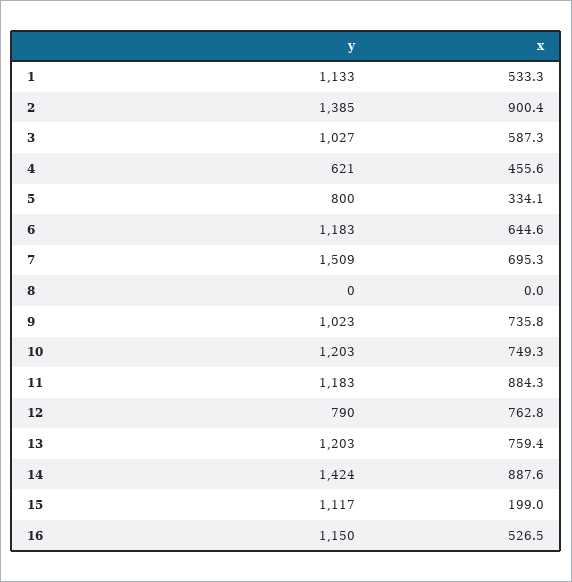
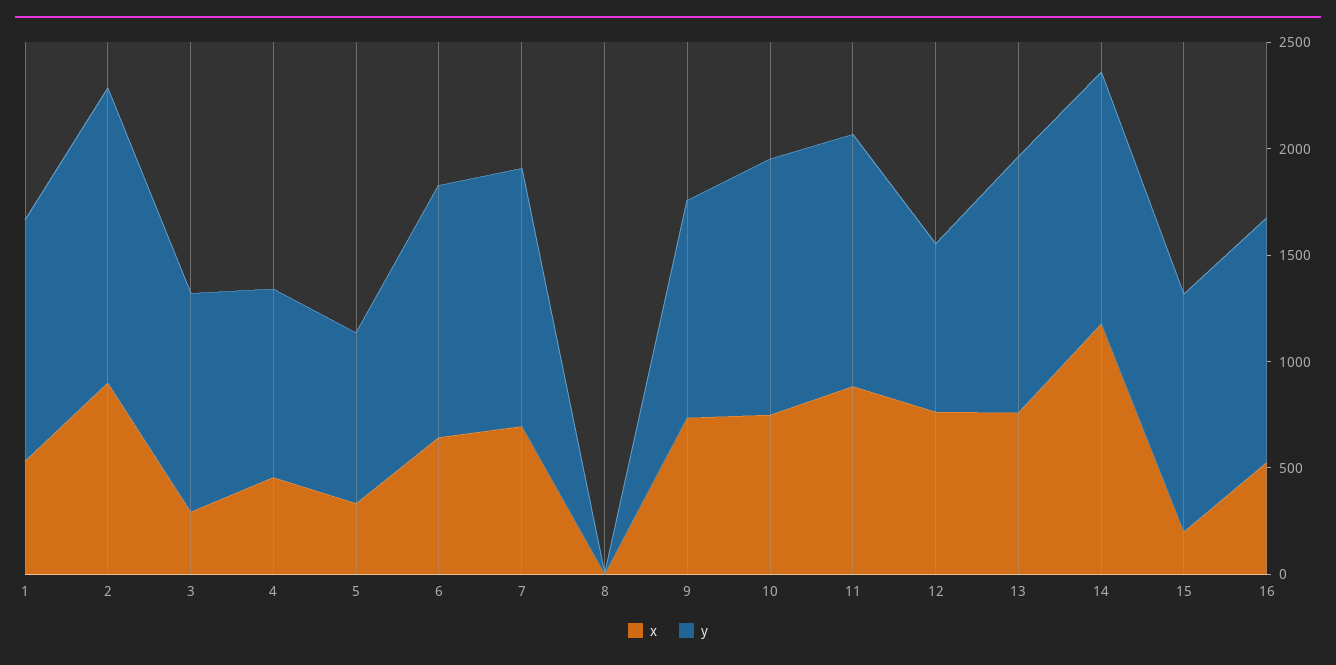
x, 3: 587.3 -> 300
y, 4: 621 -> 900
y, 7: 1509 -> 1200
y, 14: 1424 -> 1200
x, 14: 887.6 -> 1200

